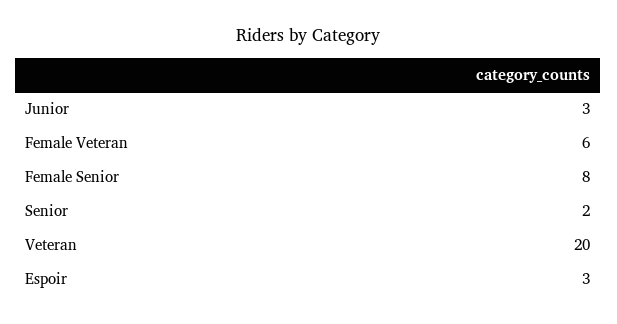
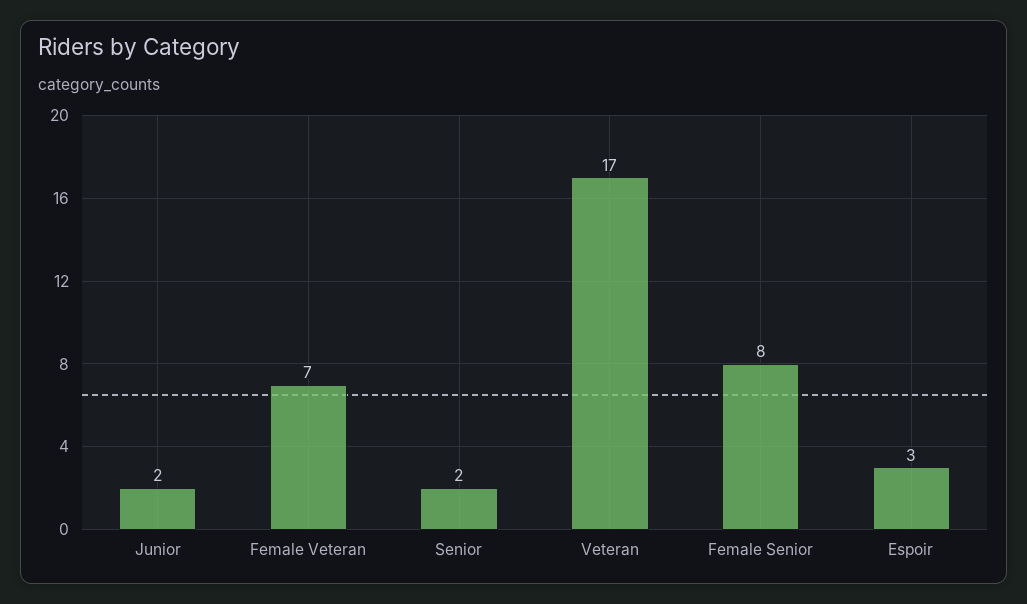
Junior: 3 -> 2
Female Veteran: 6 -> 7
Veteran: 20 -> 17

